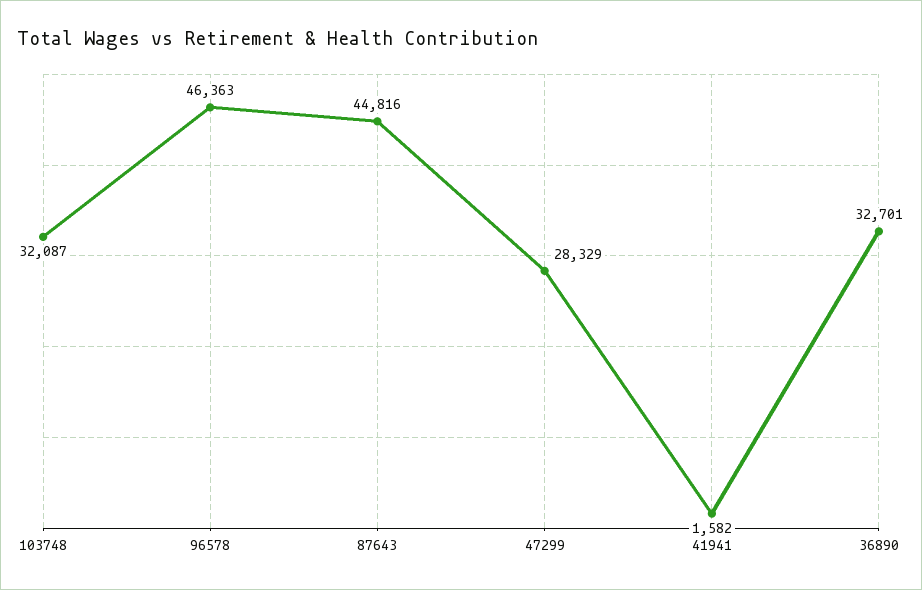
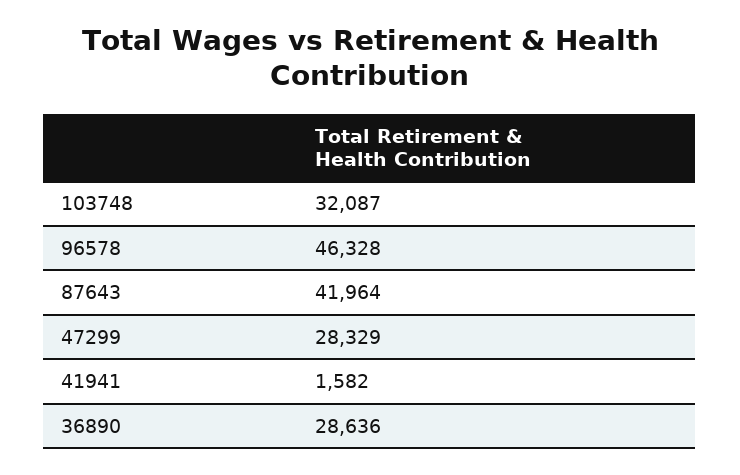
96578: 46363 -> 46328
87643: 44816 -> 41964
36890: 32701 -> 28636

